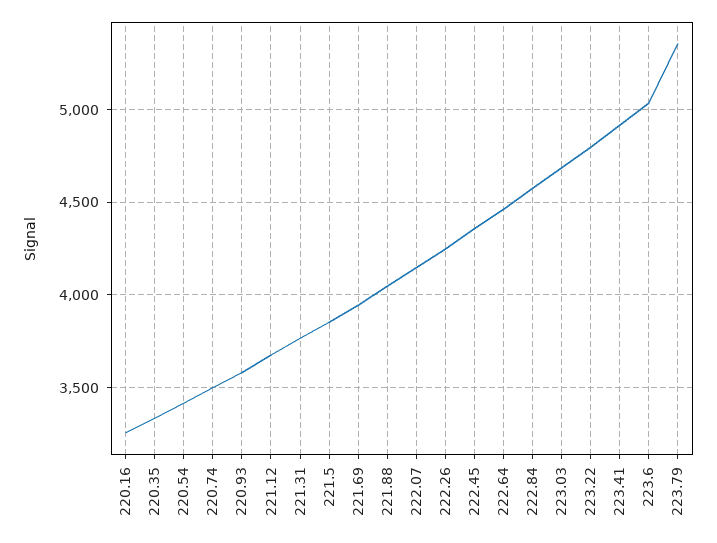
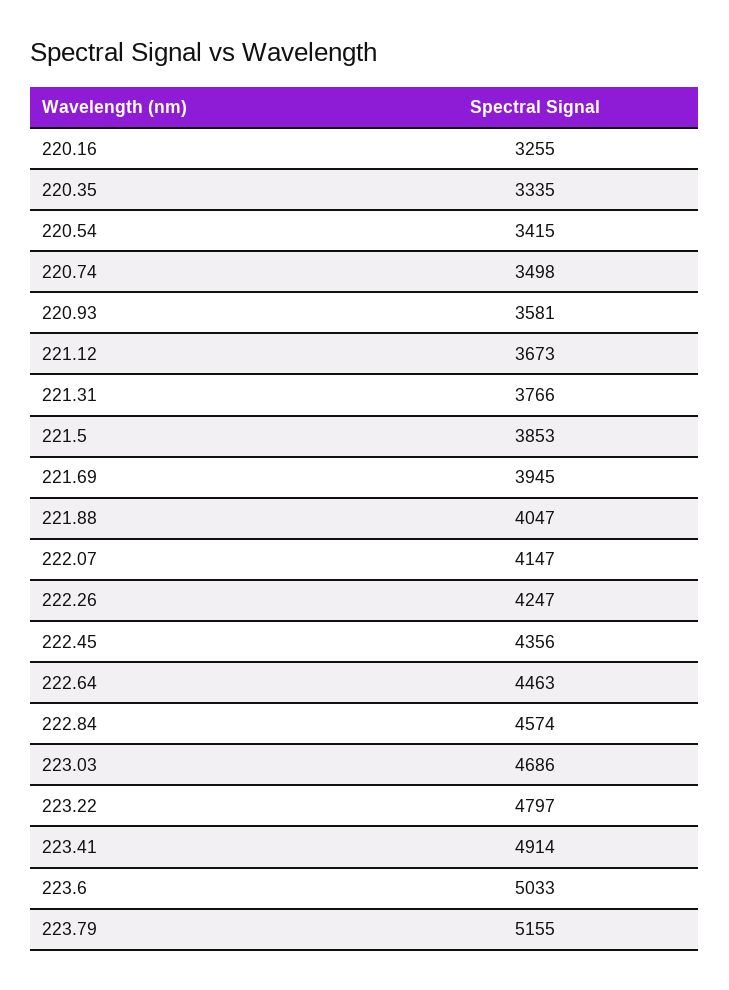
223.79: 5350 -> 5155

